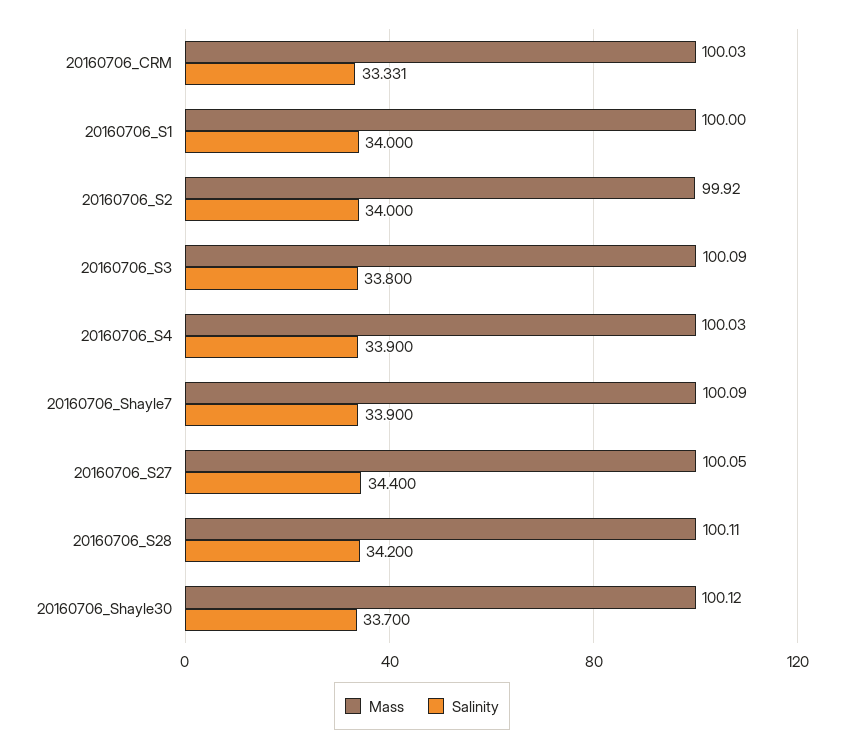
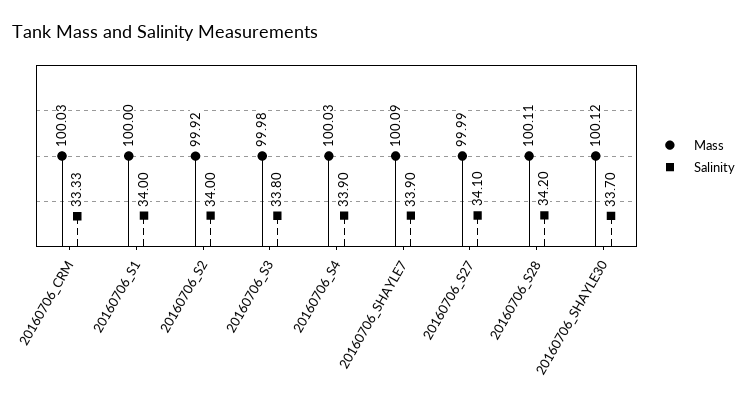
Mass, 20160706_S3: 100.09 -> 99.98
Mass, 20160706_S27: 100.05 -> 99.99
Salinity, 20160706_S27: 34.4 -> 34.1

